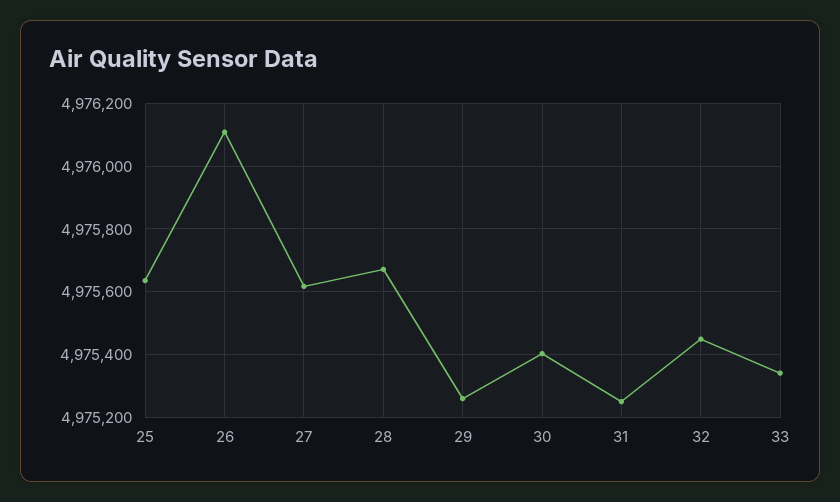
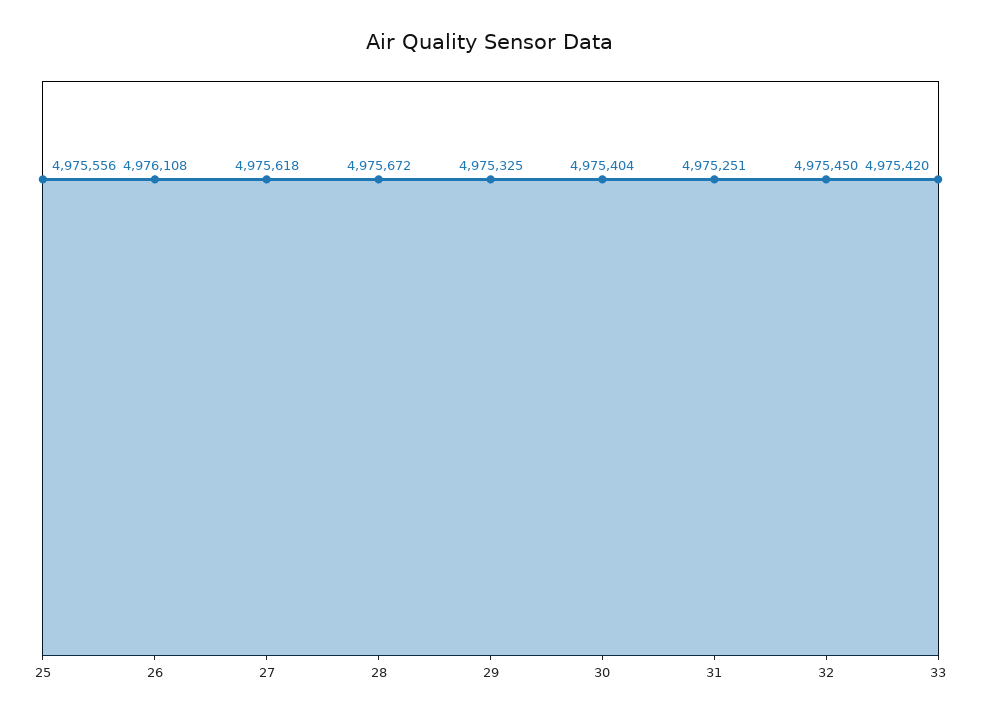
25: 4975640 -> 4975556
29: 4975260 -> 4975325
33: 4975340 -> 4975420

